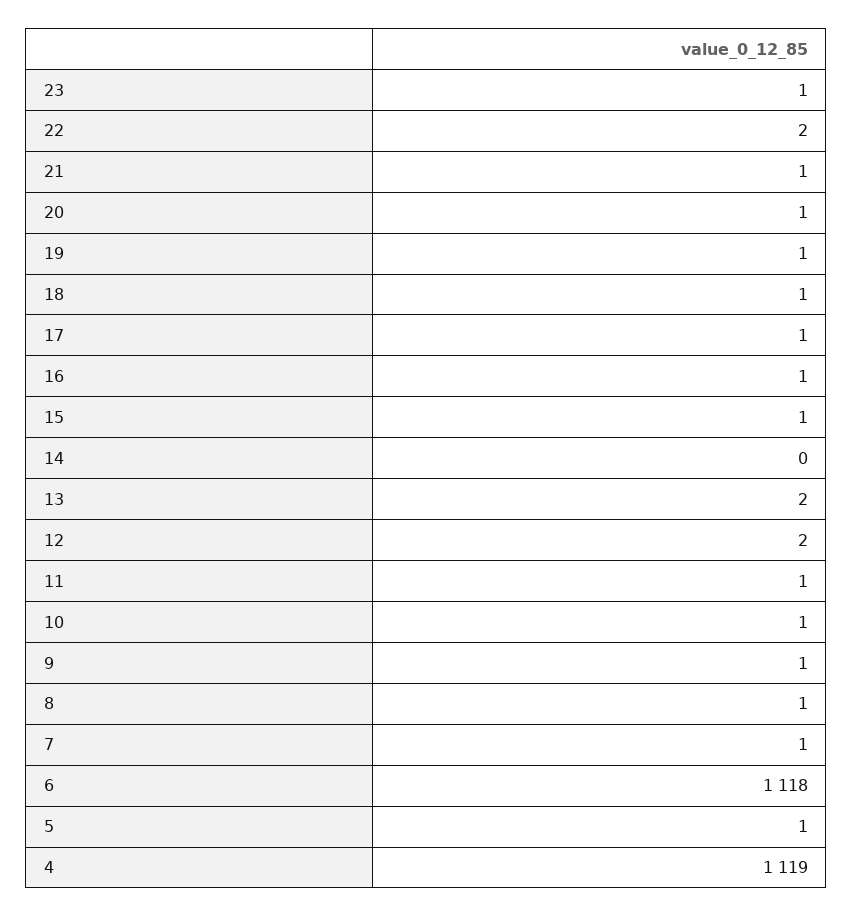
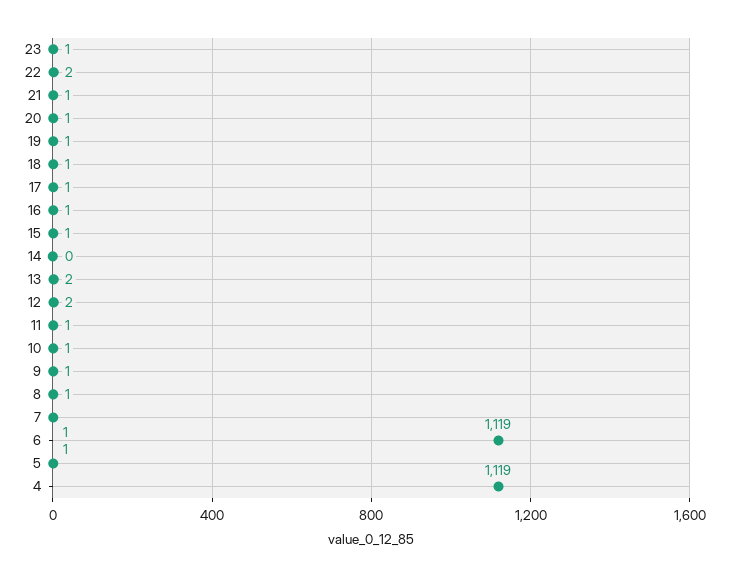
6: 1118 -> 1119

